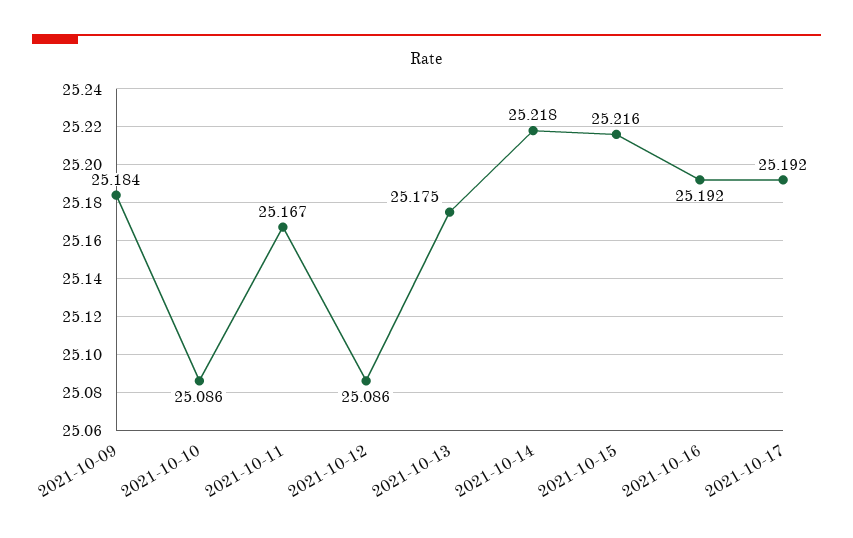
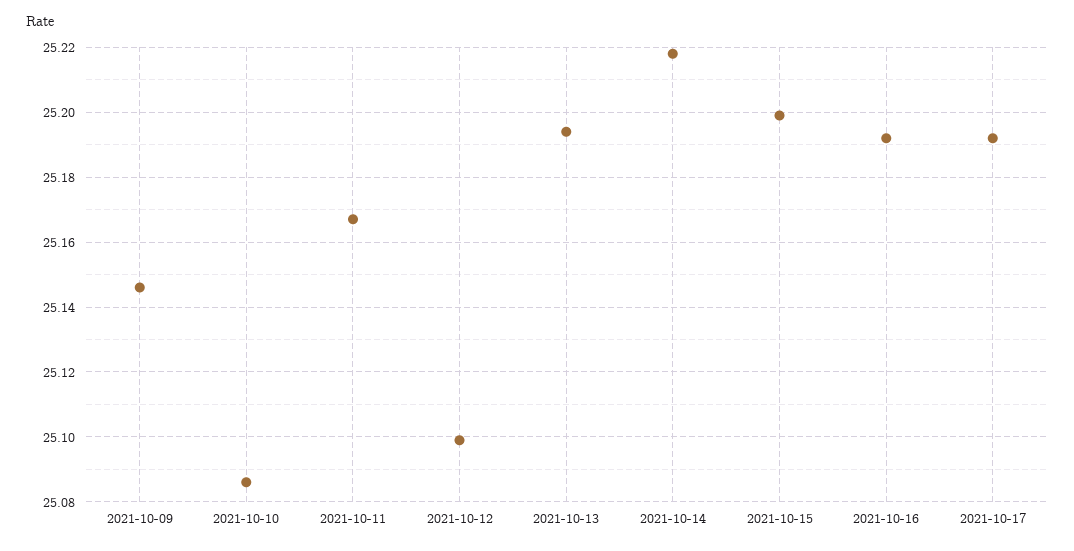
2021-10-09: 25.184 -> 25.145
2021-10-12: 25.086 -> 25.1
2021-10-13: 25.175 -> 25.195
2021-10-15: 25.216 -> 25.2

